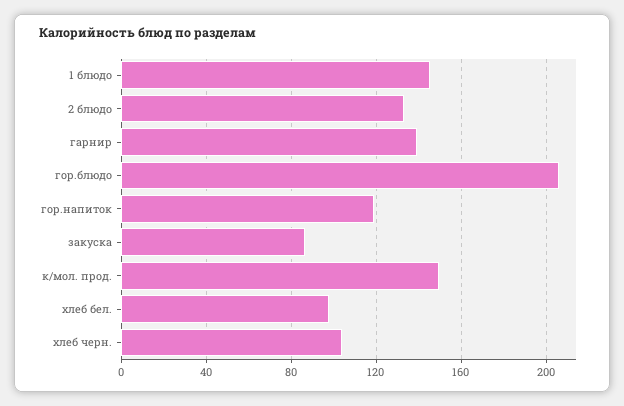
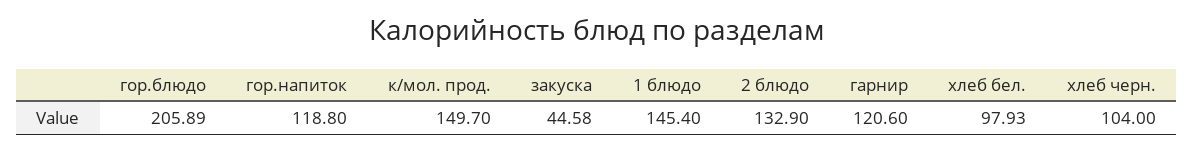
гарнир: 140 -> 120.6
закуска: 85 -> 44.58

